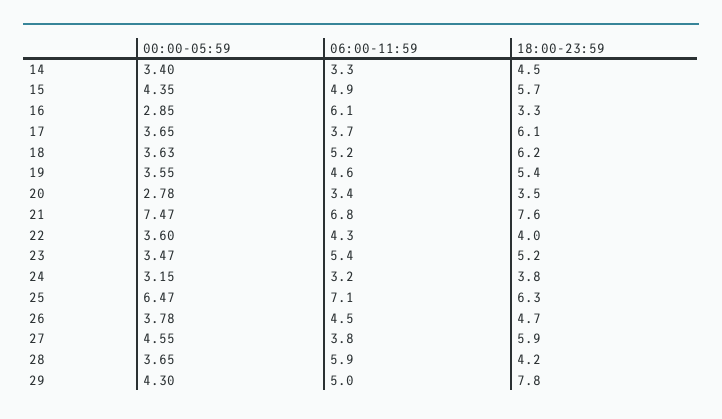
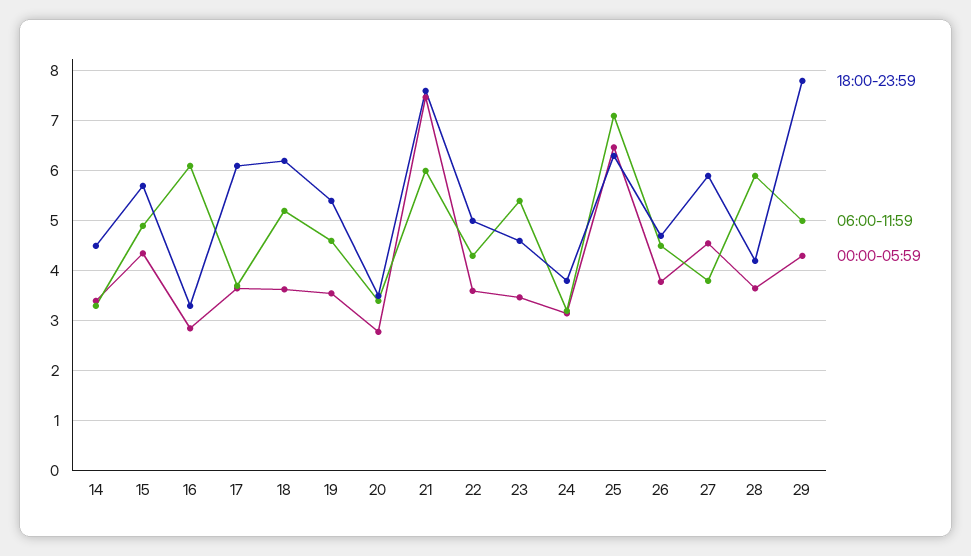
06:00-11:59, 21: 6.8 -> 6
18:00-23:59, 22: 4 -> 5
18:00-23:59, 23: 5.2 -> 4.6

